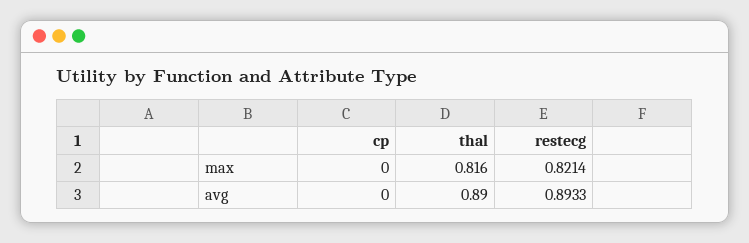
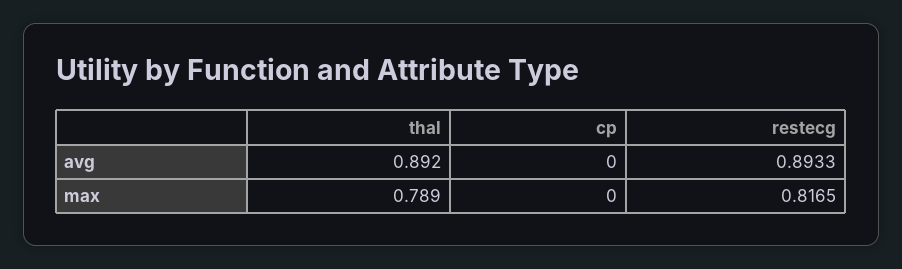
thal, max: 0.816 -> 0.789
restecg, max: 0.8214 -> 0.8165
thal, avg: 0.89 -> 0.892

